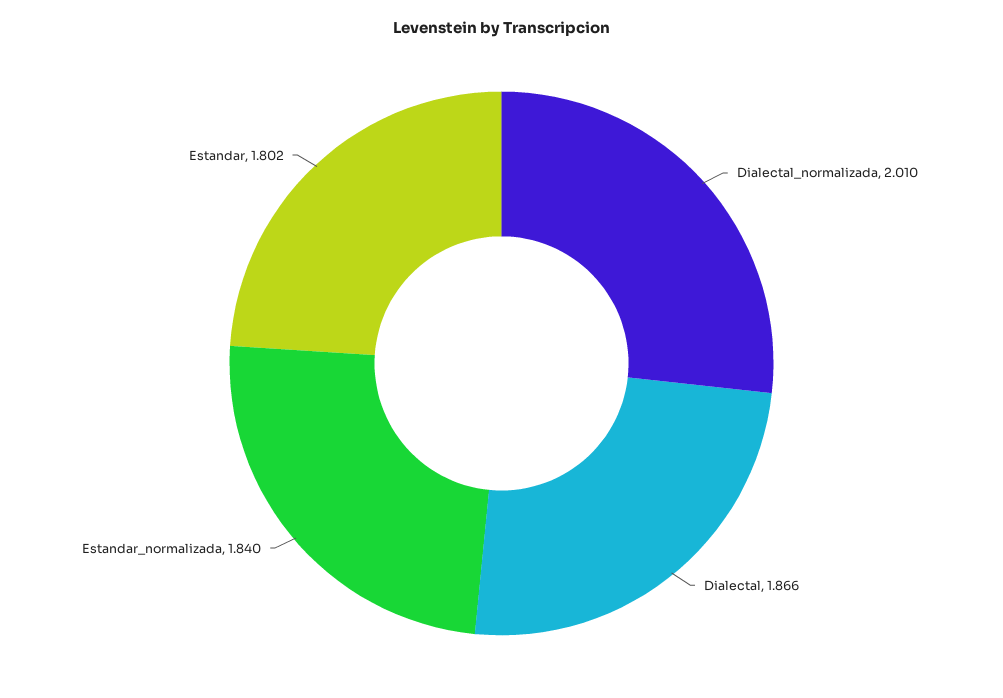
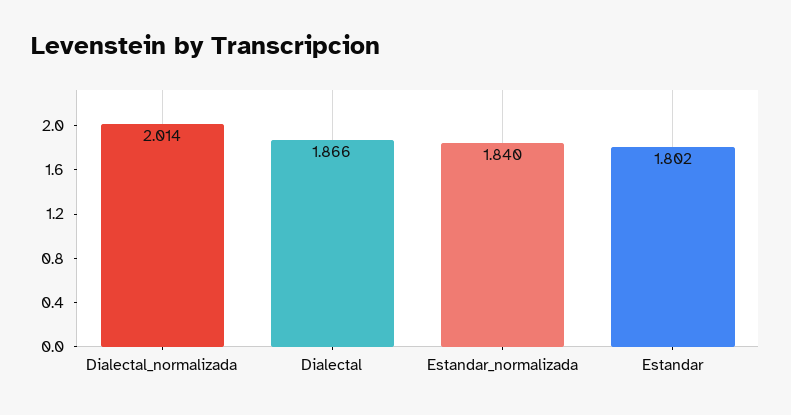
Dialectal_normalizada: 2.01 -> 2.014

